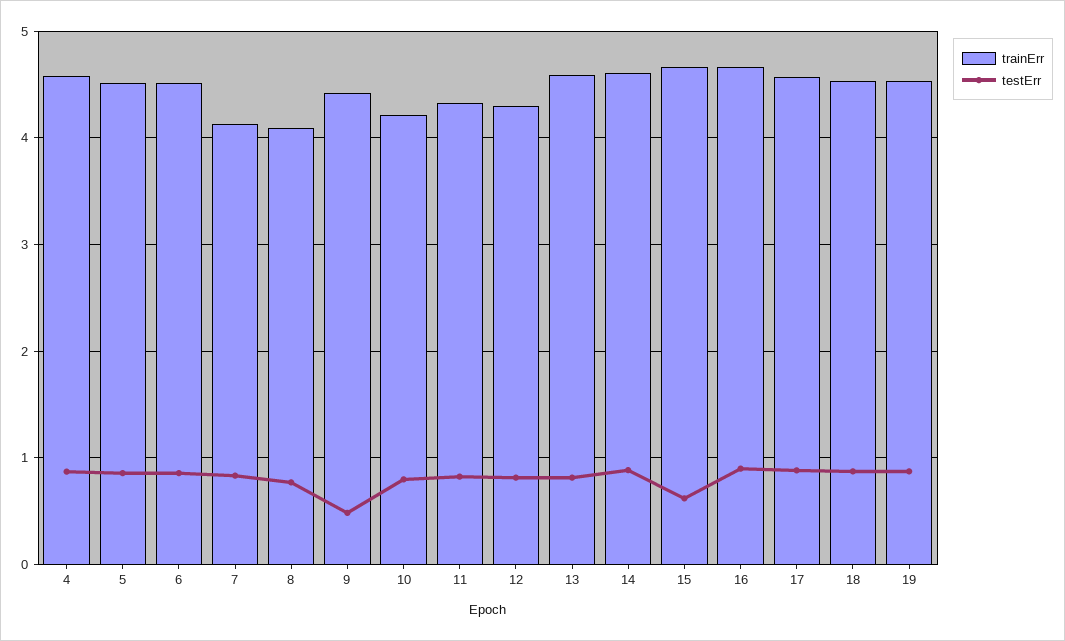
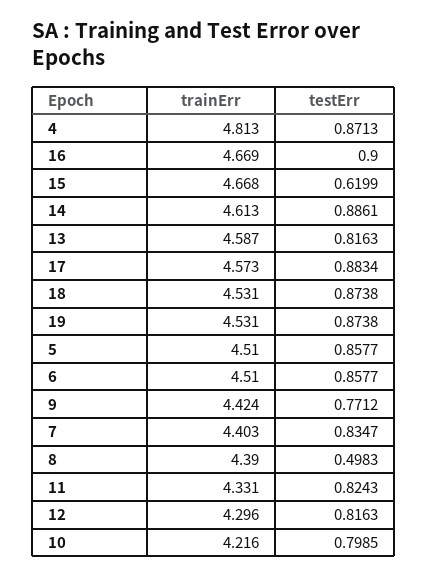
trainErr, 4: 4.6 -> 4.813
trainErr, 7: 4.1 -> 4.403
trainErr, 8: 4.1 -> 4.39
testErr, 8: 0.8 -> 0.4983
testErr, 9: 0.5 -> 0.7712

